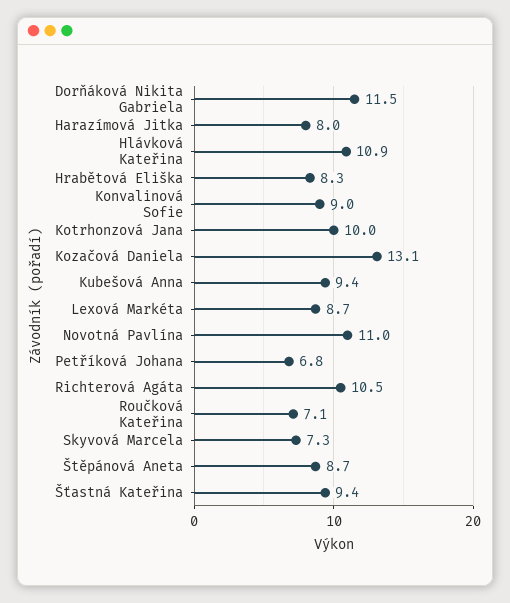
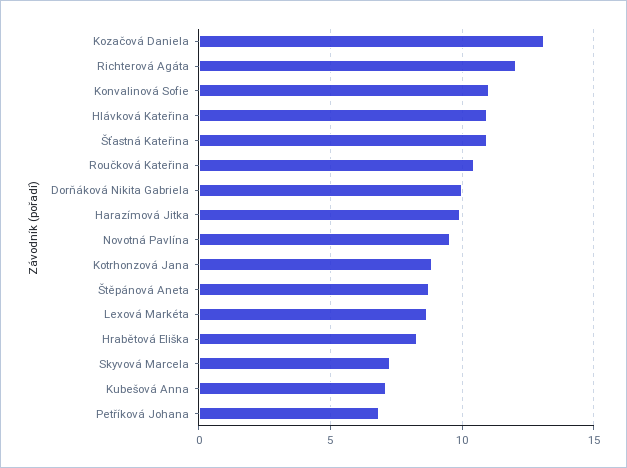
Dorňáková Nikita Gabriela: 11.5 -> 10
Harazímová Jitka: 8 -> 10
Konvalinová Sofie: 9 -> 11
Kotrhonzová Jana: 10 -> 9
Kubešová Anna: 9.4 -> 7
Novotná Pavlína: 11 -> 9.5
Richterová Agáta: 10.5 -> 12
Roučková Kateřina: 7.1 -> 10.5
Šťastná Kateřina: 9.4 -> 11

